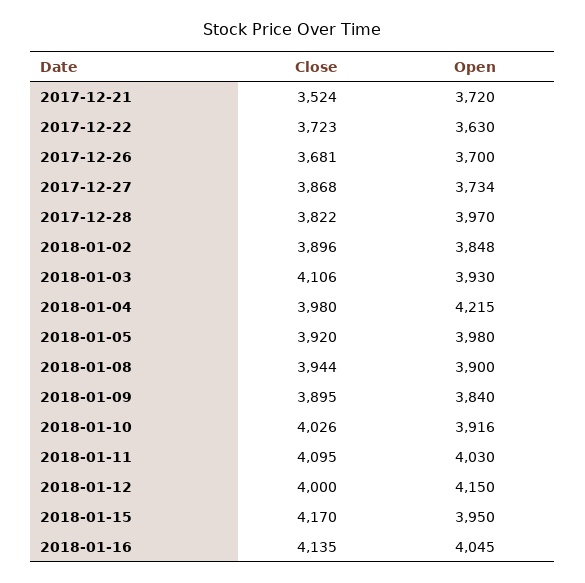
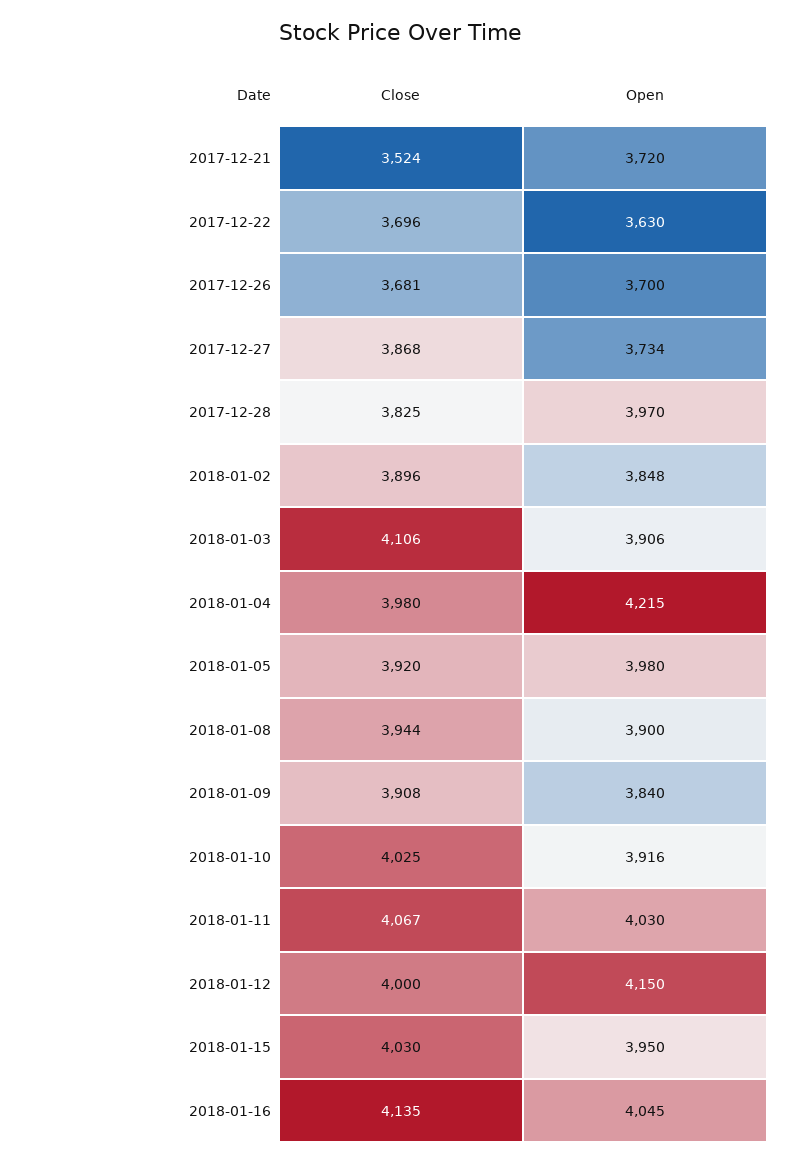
Close, 2017-12-22: 3723 -> 3696
Close, 2017-12-28: 3822 -> 3825
Open, 2018-01-03: 3930 -> 3906
Close, 2018-01-09: 3895 -> 3908
Close, 2018-01-10: 4026 -> 4025
Close, 2018-01-11: 4095 -> 4067
Close, 2018-01-15: 4170 -> 4030

